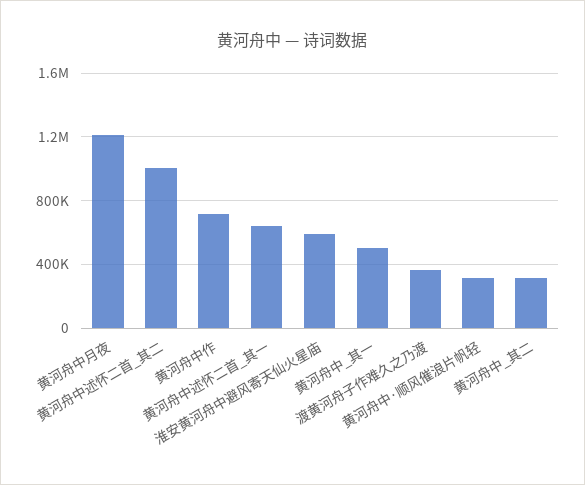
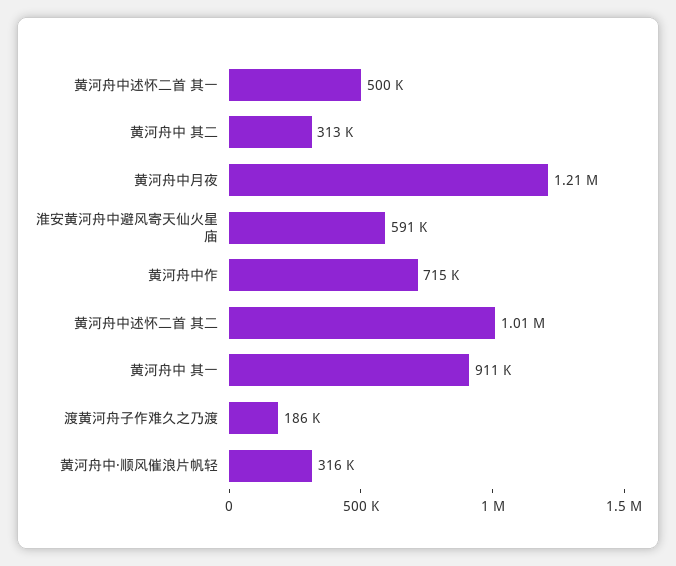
黄河舟中述怀二首_其一: 650000 -> 500000
黄河舟中_其一: 500000 -> 911000
渡黄河舟子作难久之乃渡: 350000 -> 186000

